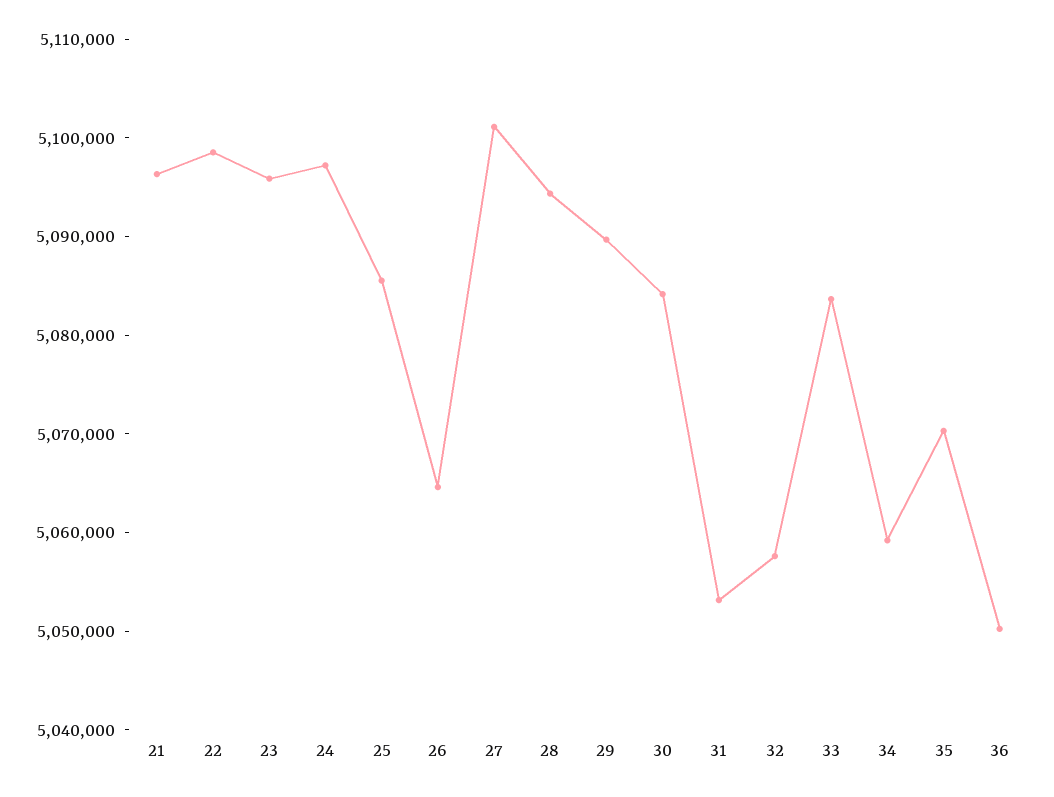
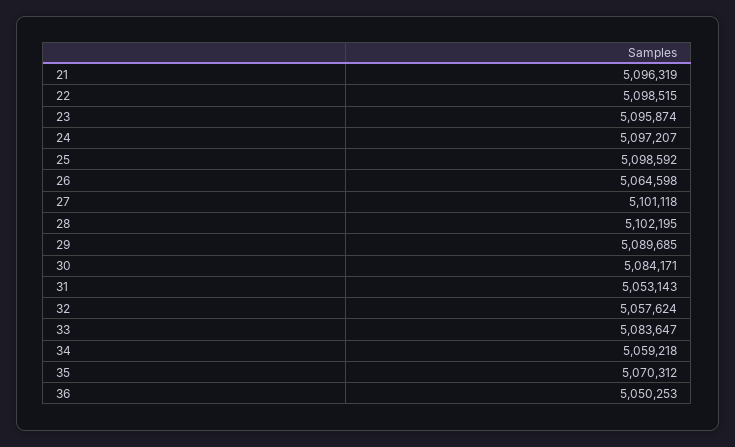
25: 5086000 -> 5098592
28: 5094000 -> 5102195

